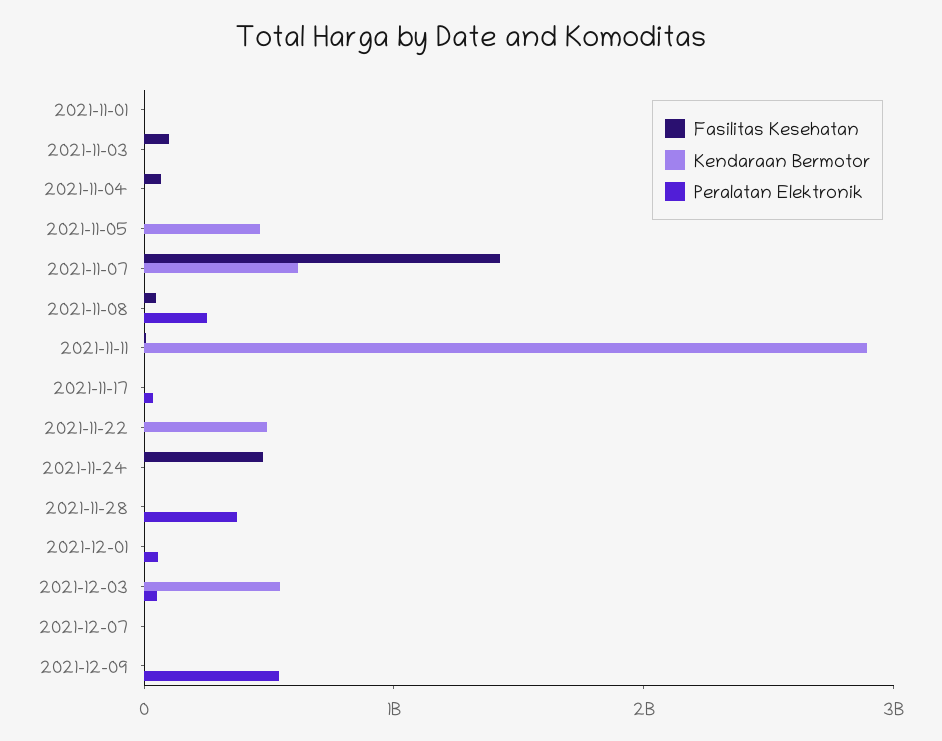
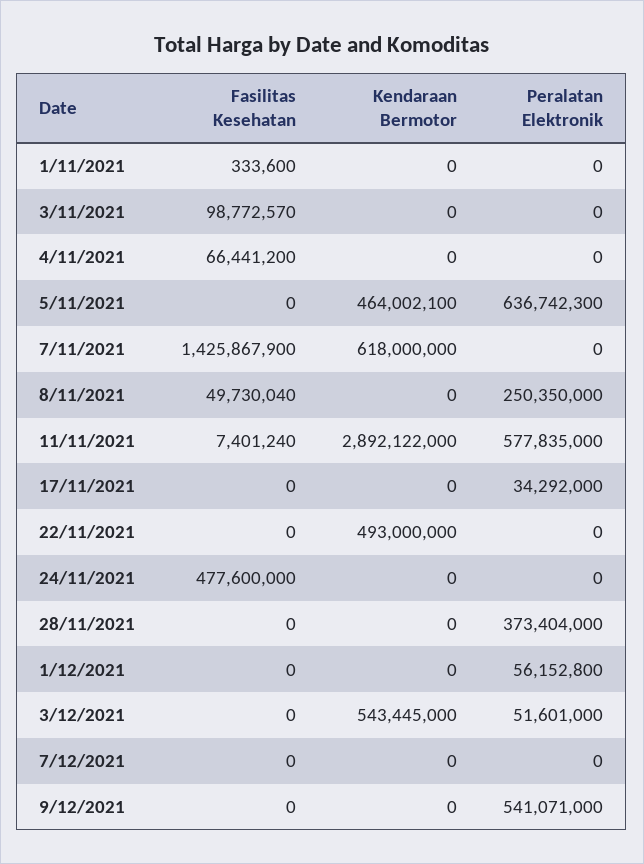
Peralatan Elektronik, 2021-11-05: 0 -> 636742300
Peralatan Elektronik, 2021-11-11: 0 -> 577835000

